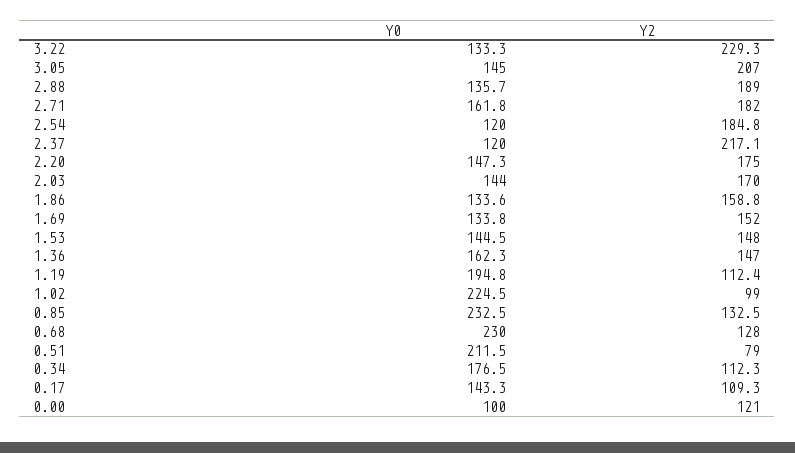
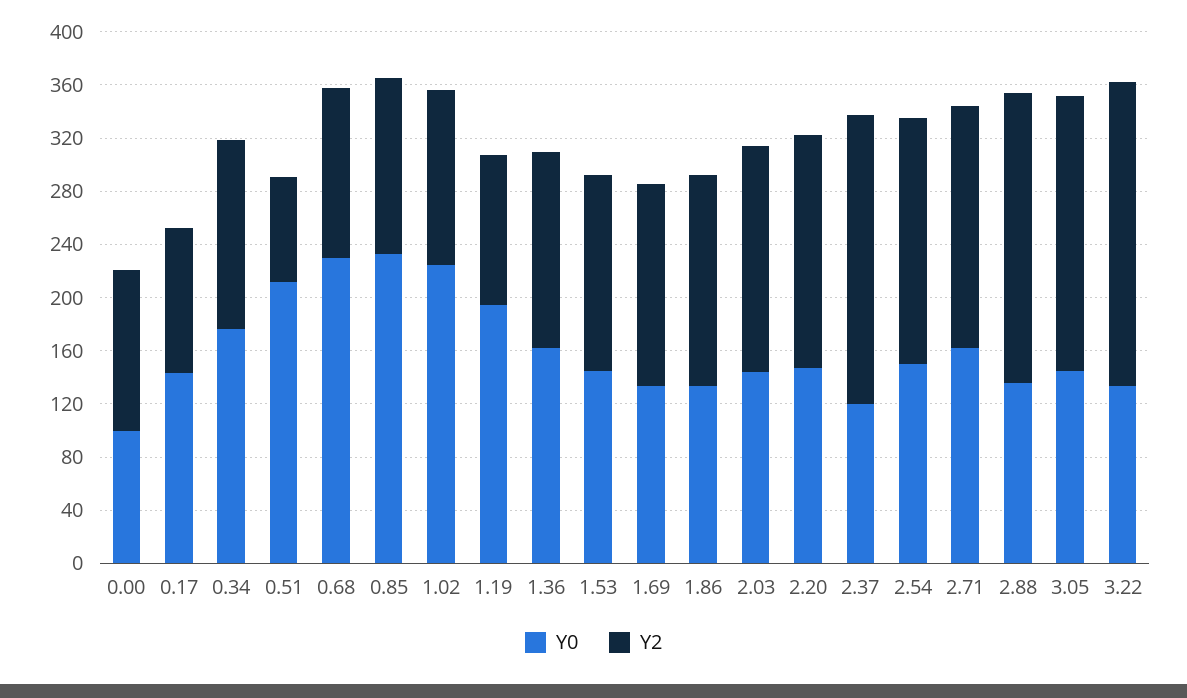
Y2, 2.88: 189 -> 220
Y0, 2.54: 120 -> 150
Y2, 1.02: 99 -> 130
Y2, 0.34: 112.3 -> 140

